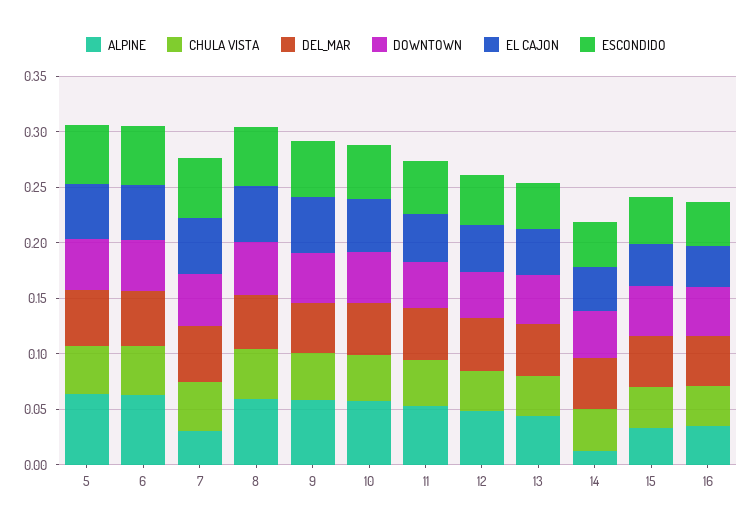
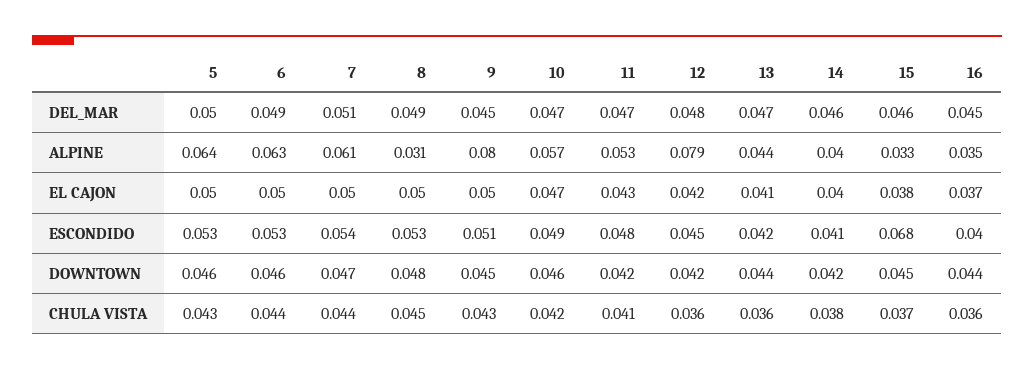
ALPINE, 7: 0.03 -> 0.061
ALPINE, 8: 0.06 -> 0.031
ALPINE, 9: 0.06 -> 0.08
ALPINE, 12: 0.05 -> 0.079
ALPINE, 14: 0.01 -> 0.04
ESCONDIDO, 15: 0.04 -> 0.068

